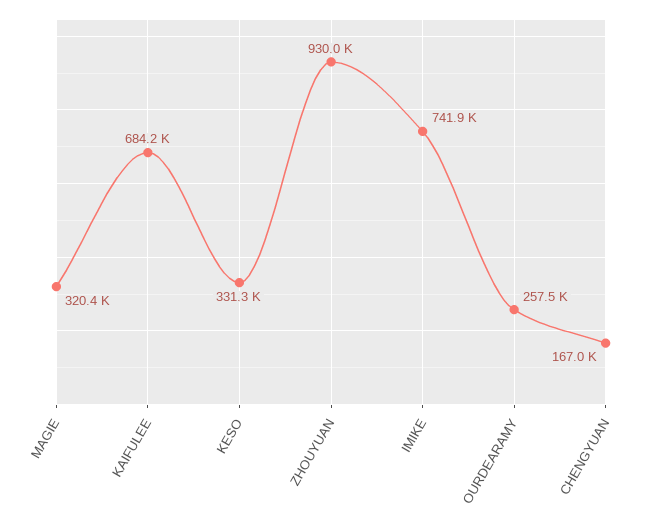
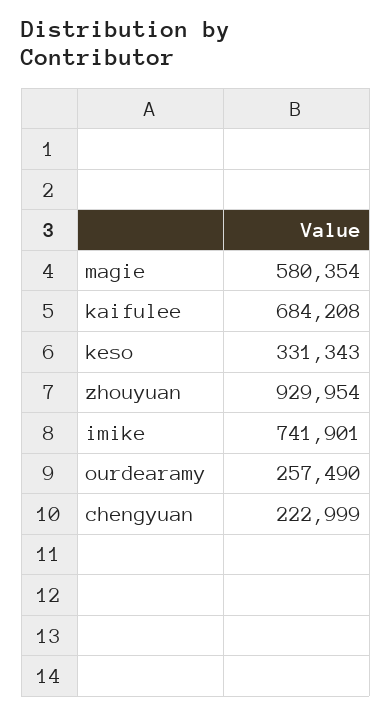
MAGIE: 320400 -> 580354
CHENGYUAN: 167000 -> 222999

